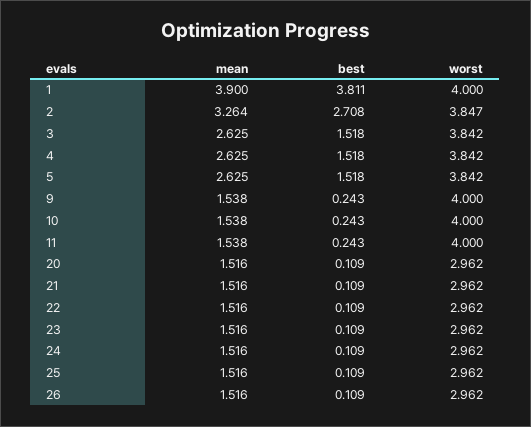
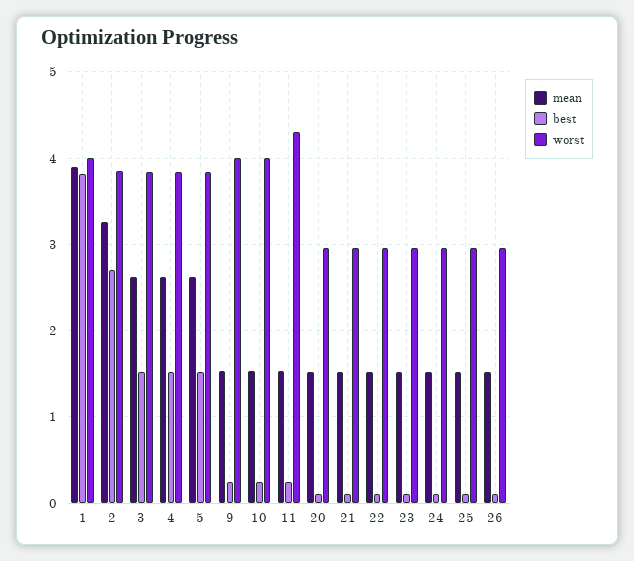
worst, 11: 4 -> 4.3

